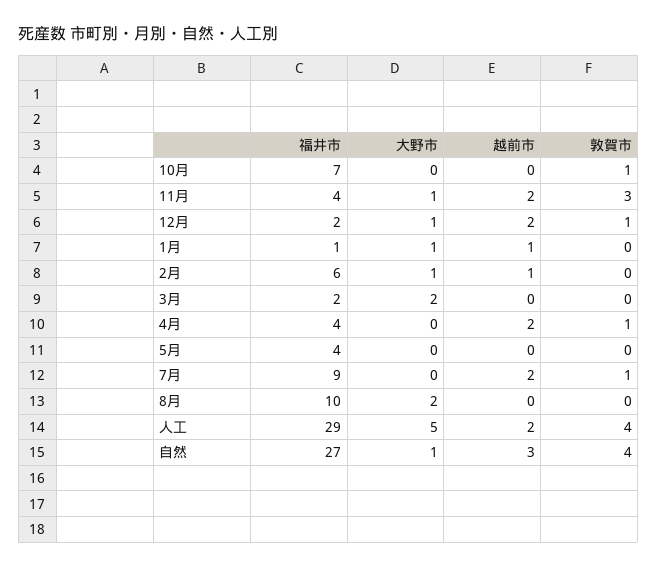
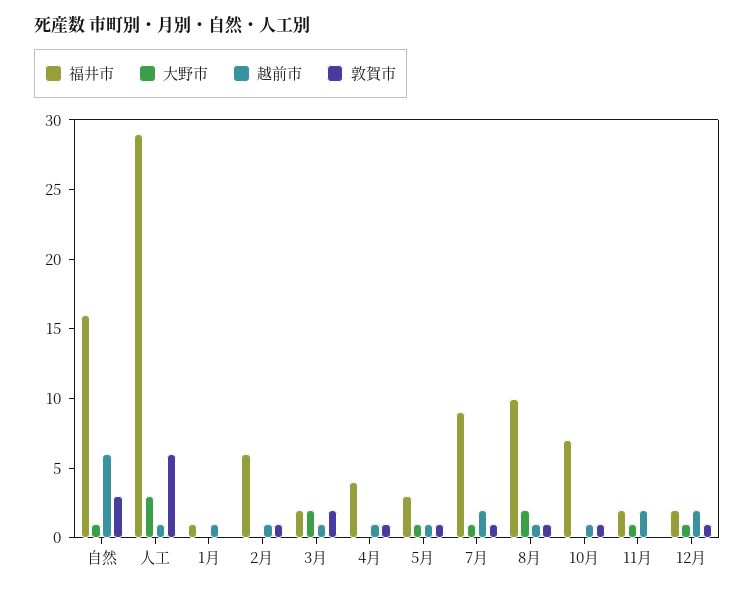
越前市, 10月: 0 -> 1
福井市, 11月: 4 -> 2
敦賀市, 11月: 3 -> 0
大野市, 1月: 1 -> 0
大野市, 2月: 1 -> 0
敦賀市, 2月: 0 -> 1
越前市, 3月: 0 -> 1
敦賀市, 3月: 0 -> 2
越前市, 4月: 2 -> 1
福井市, 5月: 4 -> 3
大野市, 5月: 0 -> 1
越前市, 5月: 0 -> 1
敦賀市, 5月: 0 -> 1
大野市, 7月: 0 -> 1
越前市, 8月: 0 -> 1
敦賀市, 8月: 0 -> 1
大野市, 人工: 5 -> 3
越前市, 人工: 2 -> 1
敦賀市, 人工: 4 -> 6
福井市, 自然: 27 -> 16
越前市, 自然: 3 -> 6
敦賀市, 自然: 4 -> 3

